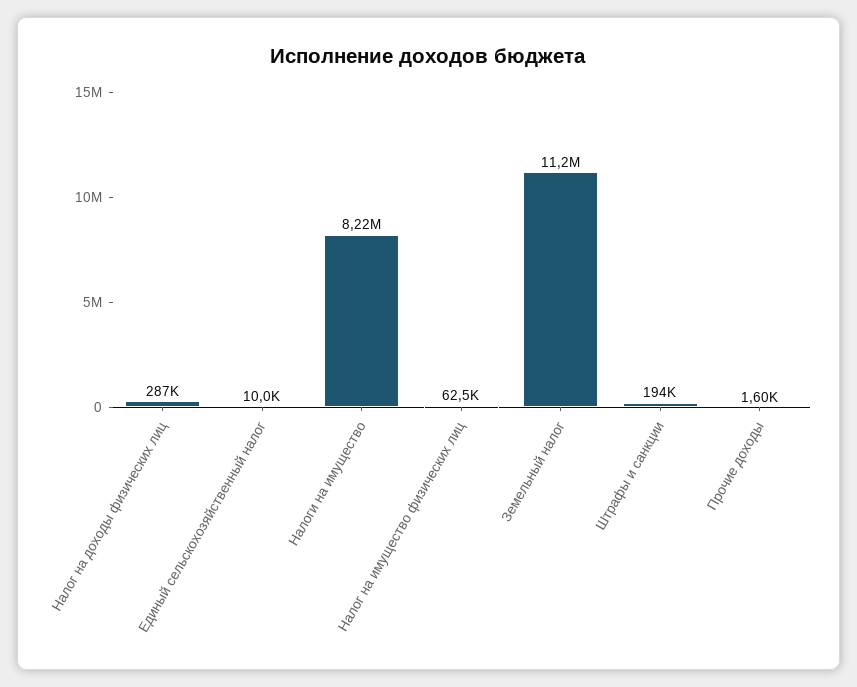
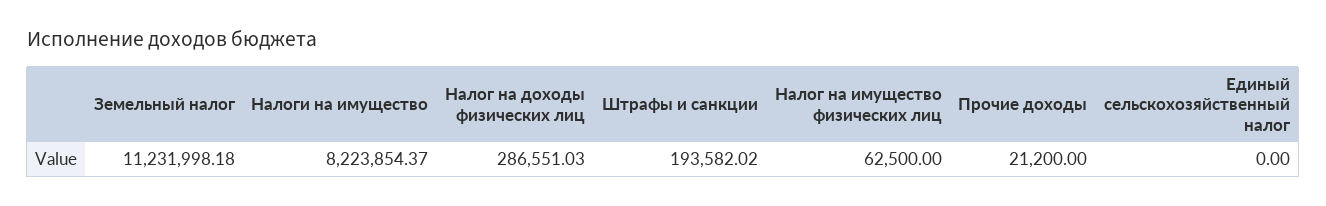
Единый сельскохозяйственный налог: 10000 -> 0
Прочие доходы: 1600 -> 21200

